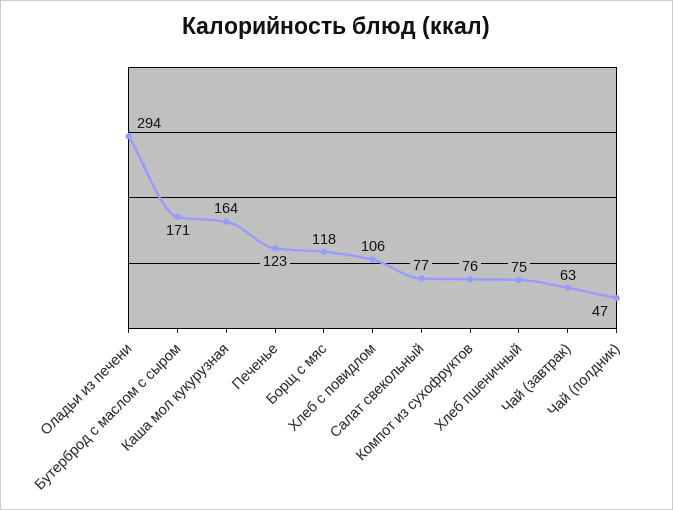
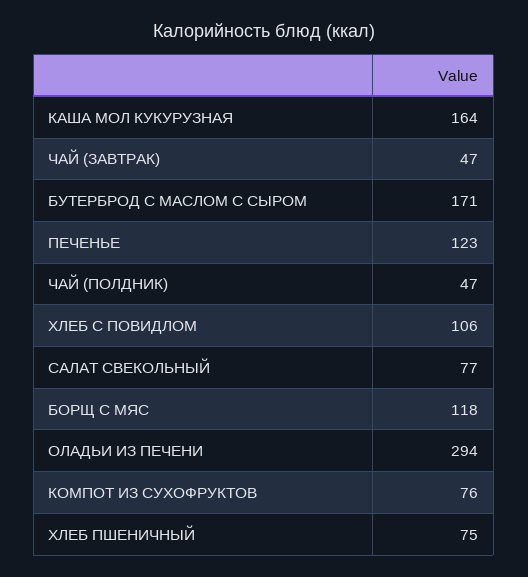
Чай (завтрак): 63 -> 47

